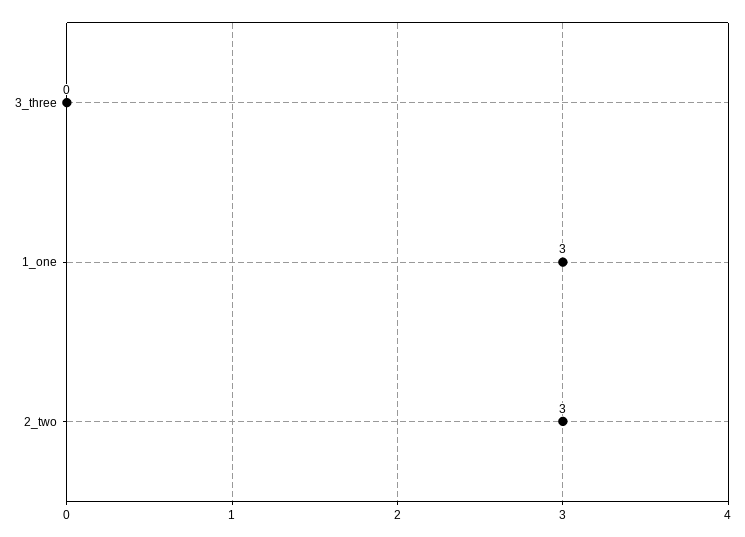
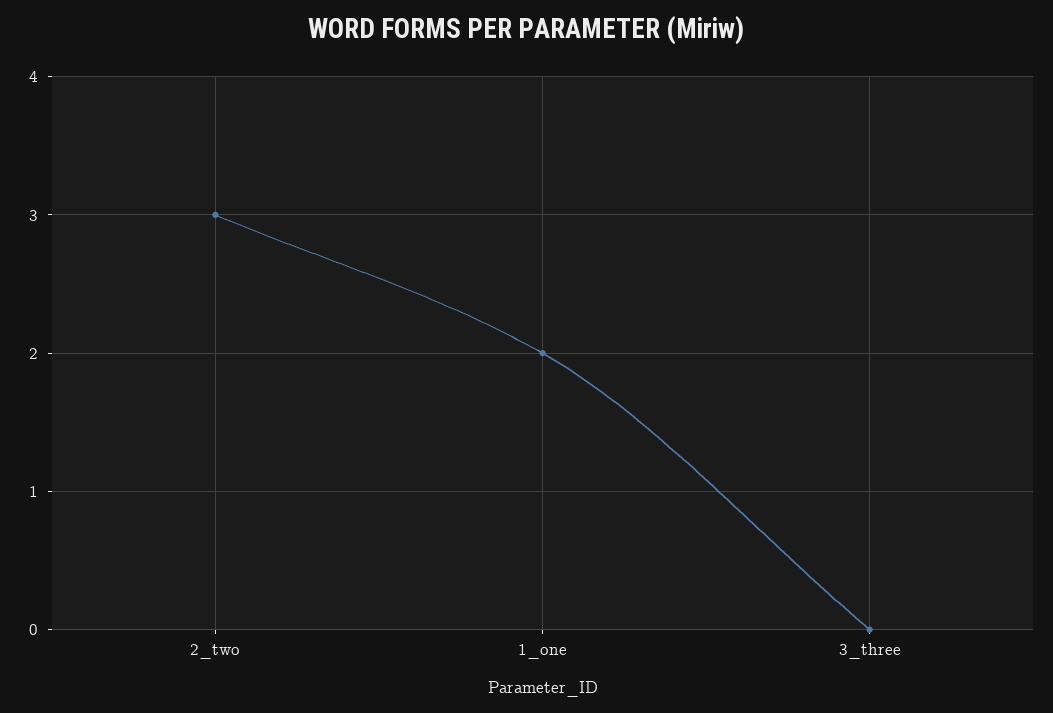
1_one: 3 -> 2

